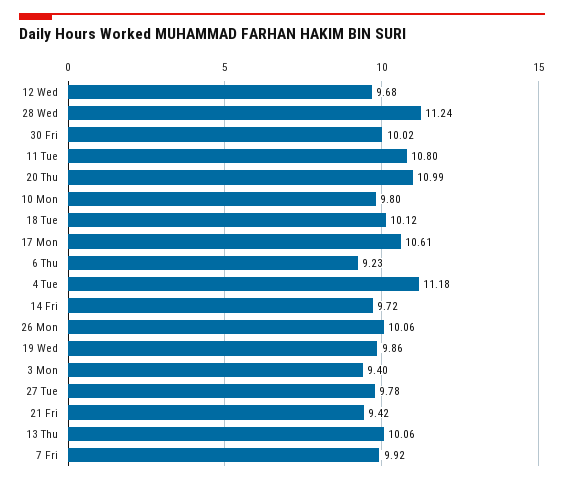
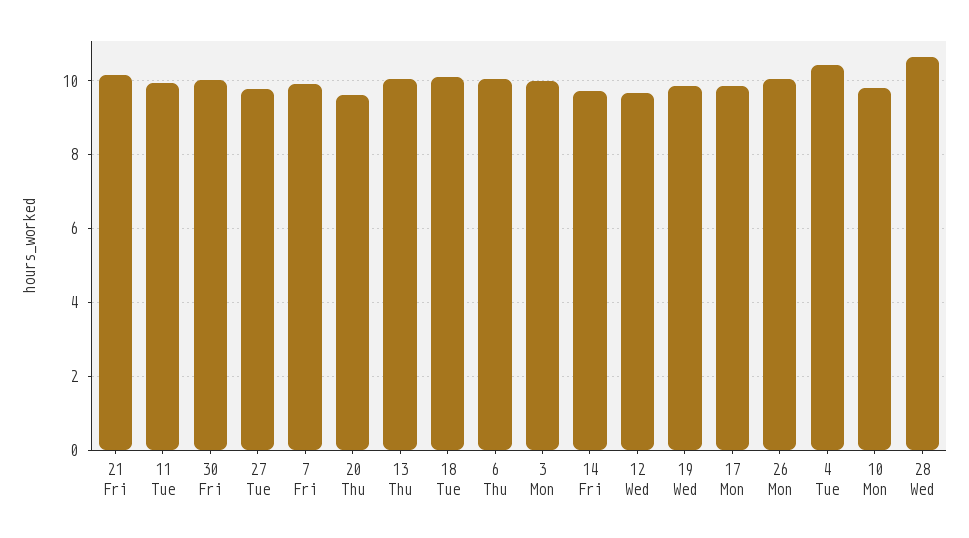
28 Wed: 11.24 -> 10.6
11 Tue: 10.8 -> 10
20 Thu: 10.99 -> 9.6
17 Mon: 10.61 -> 9.8
6 Thu: 9.23 -> 10
4 Tue: 11.18 -> 10.4
3 Mon: 9.4 -> 10
21 Fri: 9.42 -> 10.2

